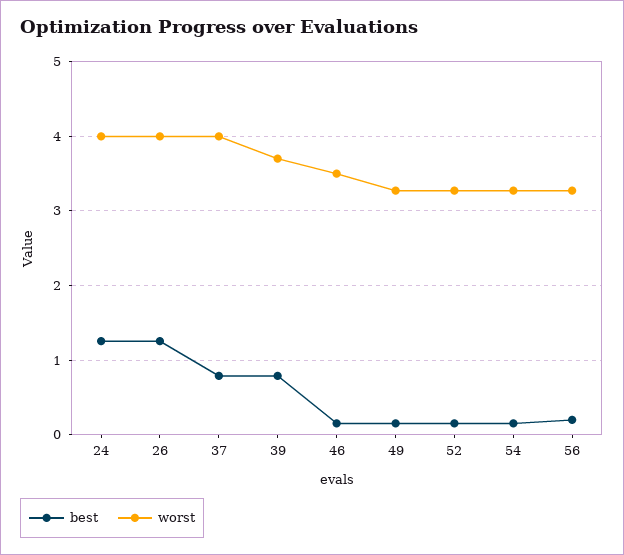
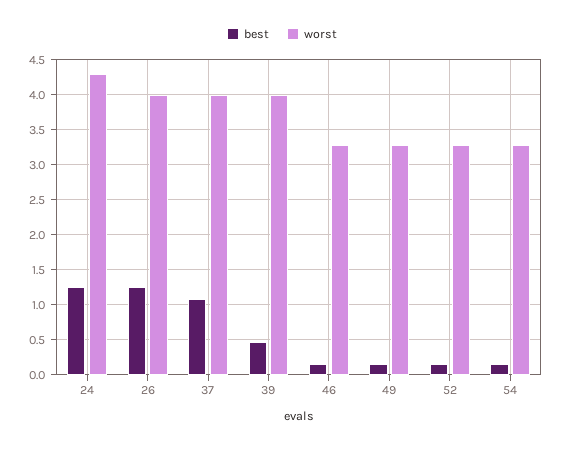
worst, 24: 4 -> 4.3
best, 37: 0.8 -> 1.1
best, 39: 0.8 -> 0.5
worst, 39: 3.7 -> 4
worst, 46: 3.5 -> 3.3
best, 56: 0.2 -> none
worst, 56: 3.3 -> none

